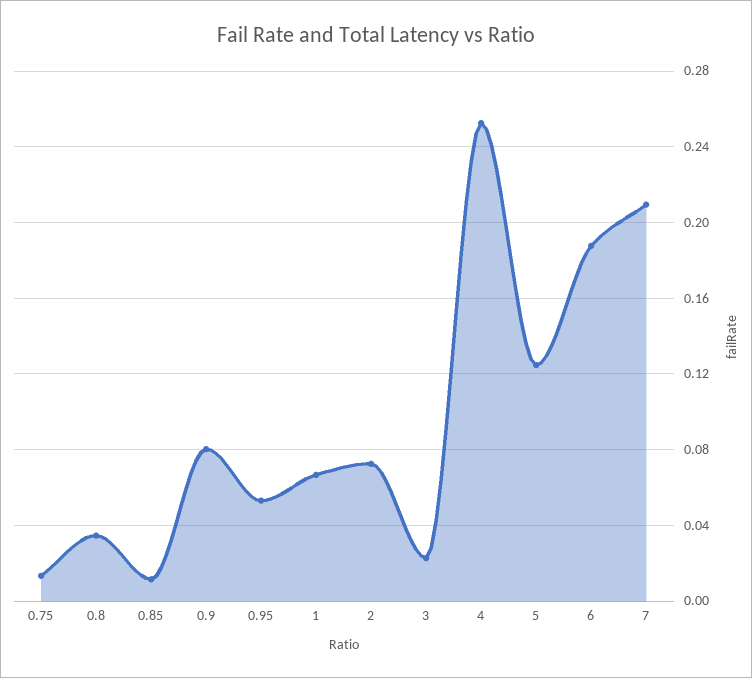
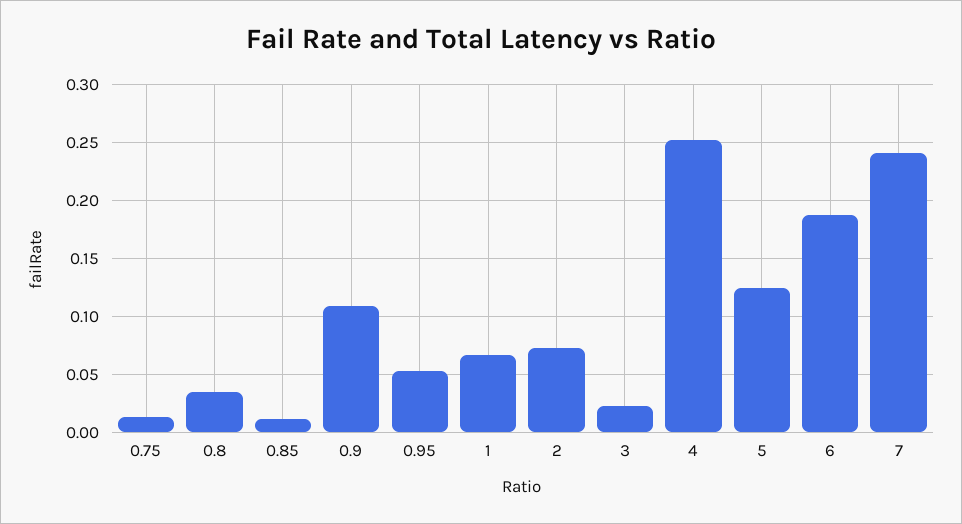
0.9: 0.08 -> 0.11
7: 0.21 -> 0.24

